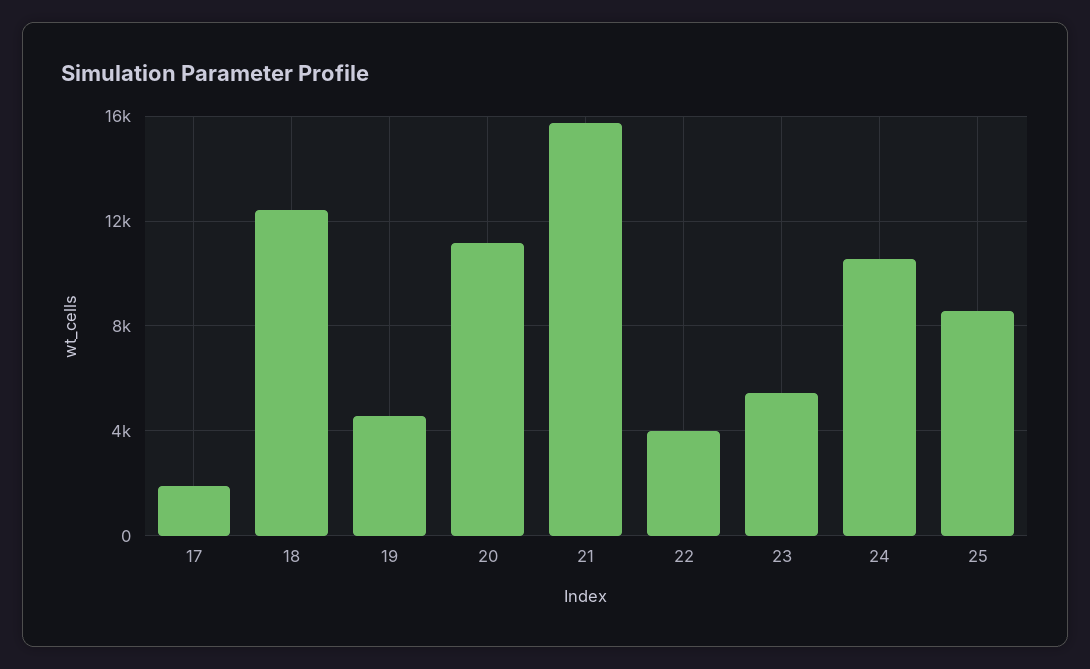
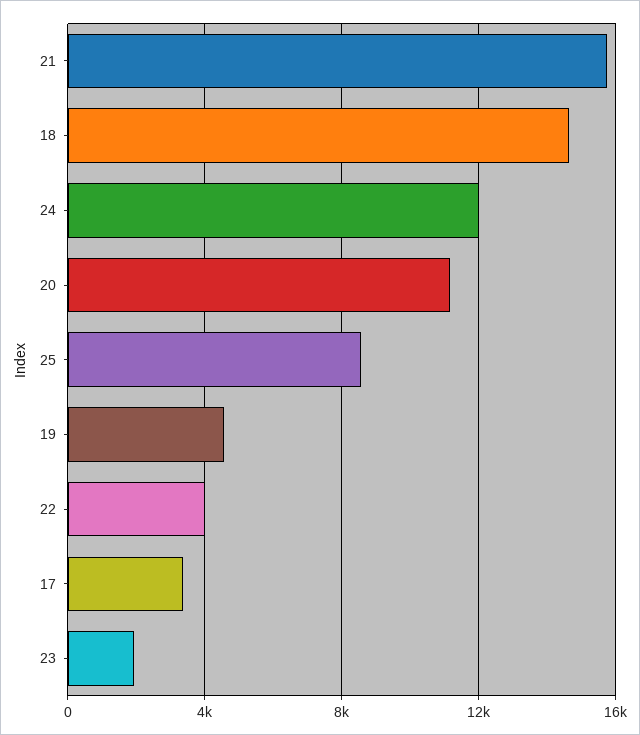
17: 2000 -> 3500
18: 12500 -> 14500
23: 5500 -> 2000
24: 10500 -> 12000

